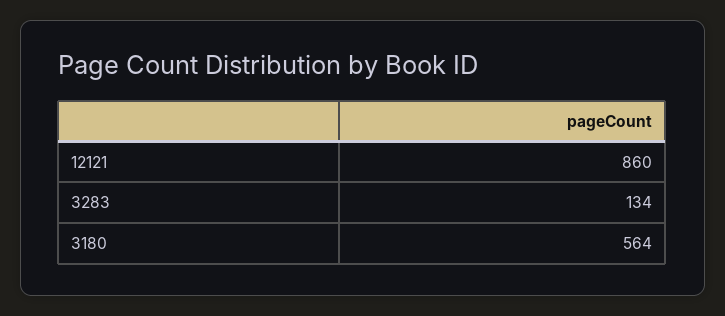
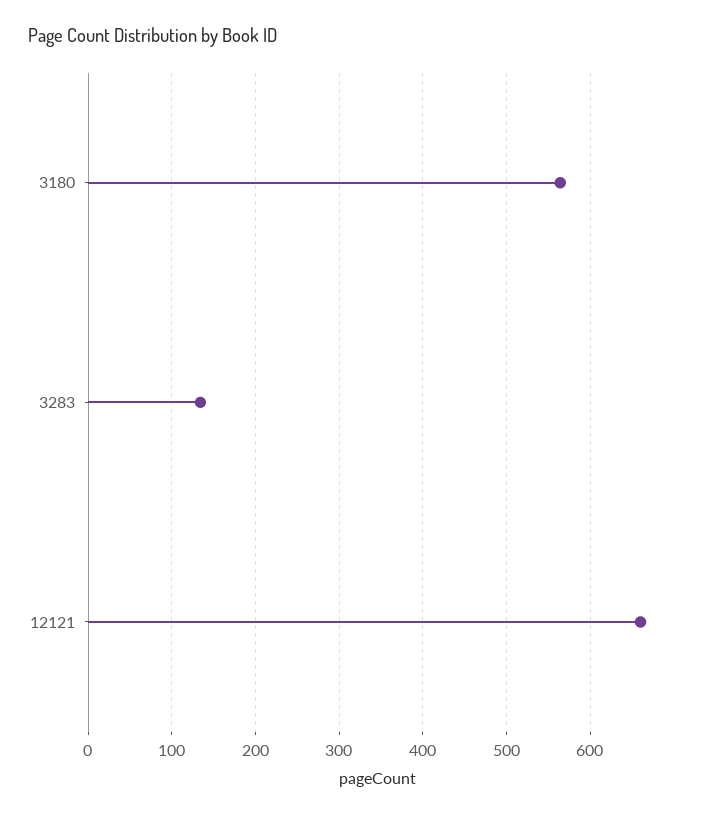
12121: 860 -> 660

